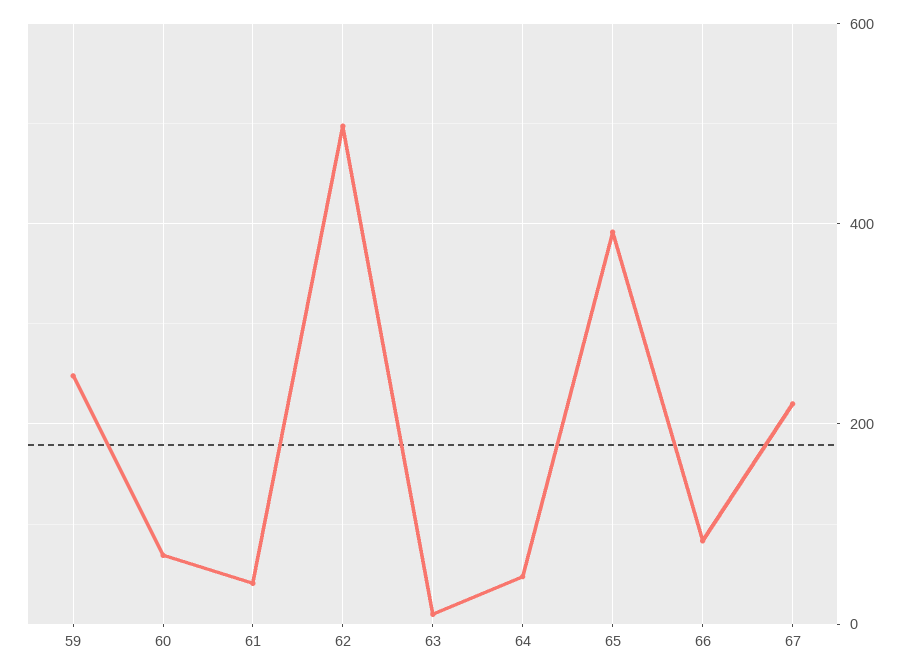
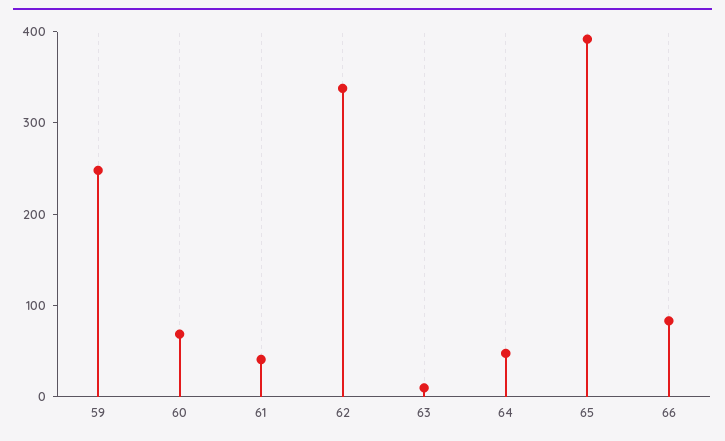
62: 500 -> 340
67: 220 -> none

